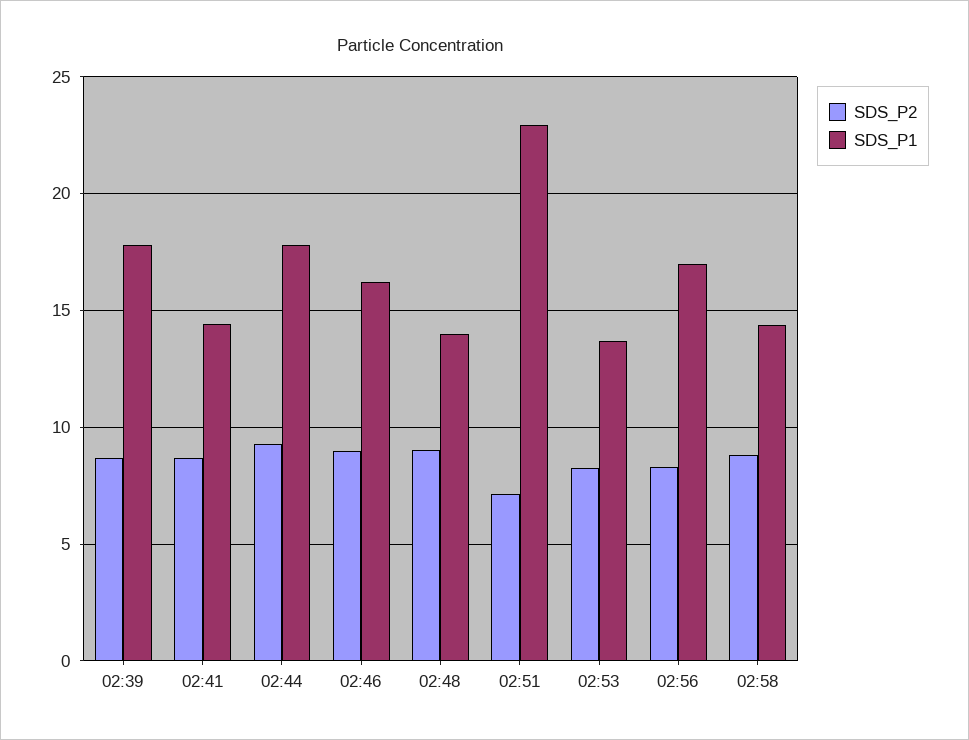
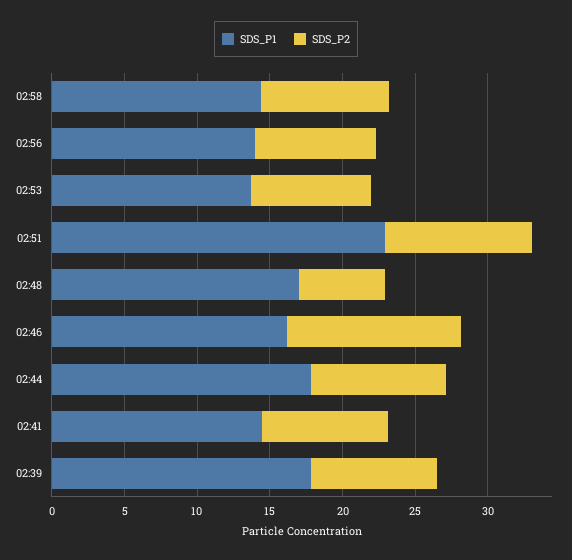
SDS_P2, 02:46: 9 -> 12
SDS_P2, 02:48: 9 -> 6
SDS_P1, 02:48: 14 -> 17
SDS_P2, 02:51: 7 -> 10
SDS_P1, 02:56: 17 -> 14

